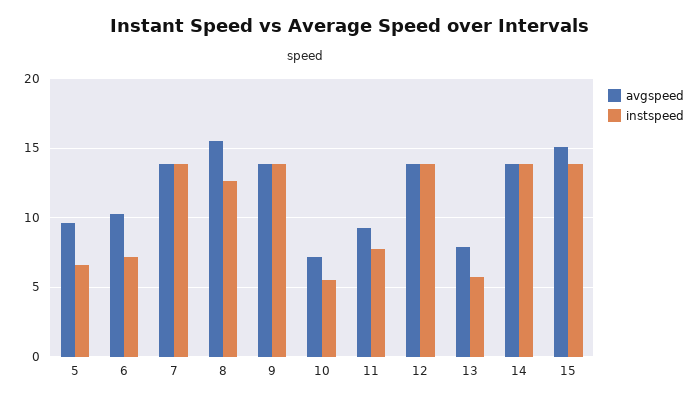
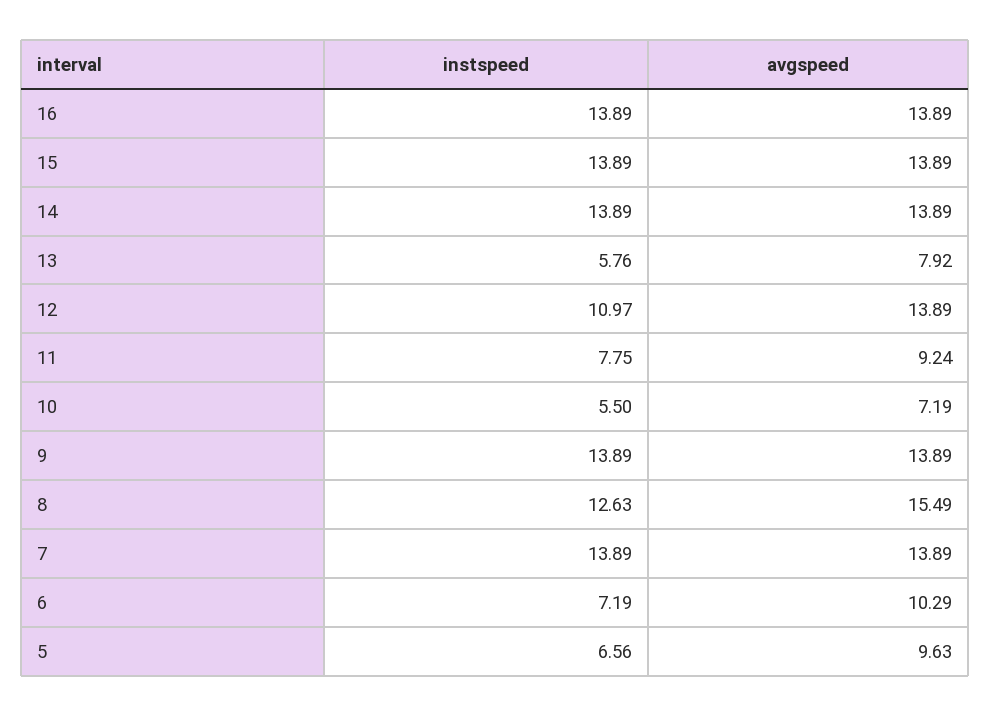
instspeed, 12: 14 -> 10.97
avgspeed, 15: 15 -> 13.89
instspeed, 16: none -> 13.89
avgspeed, 16: none -> 13.89

